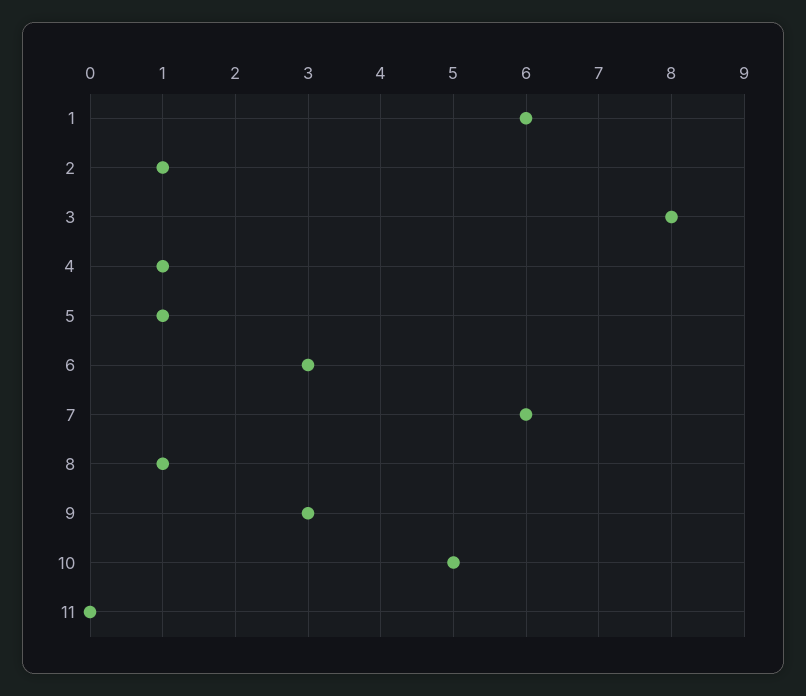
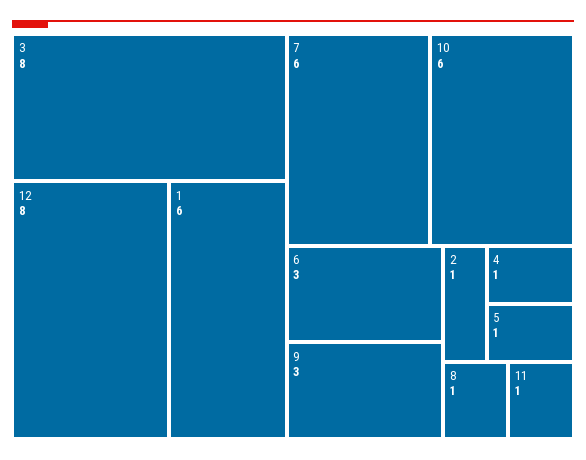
10: 5 -> 6
11: 0 -> 1
12: none -> 8

